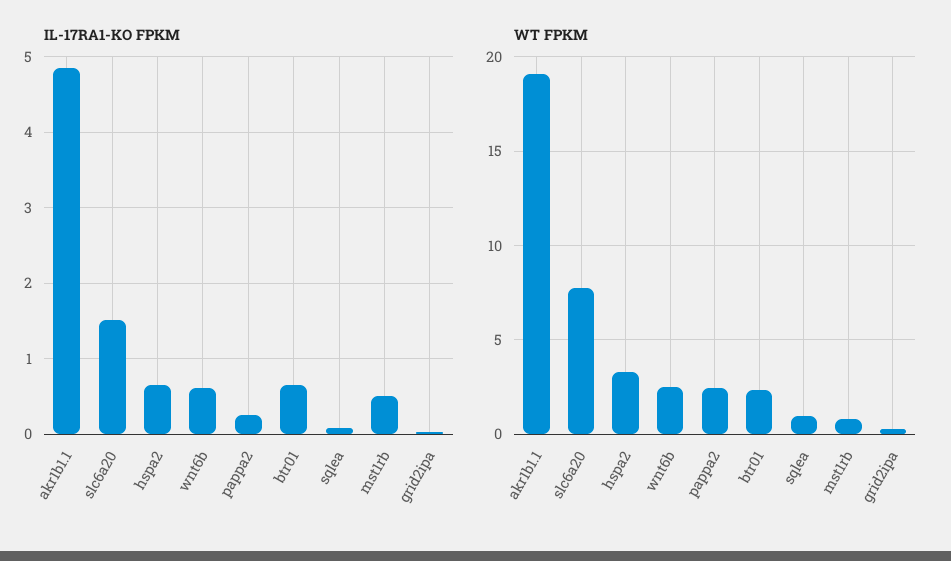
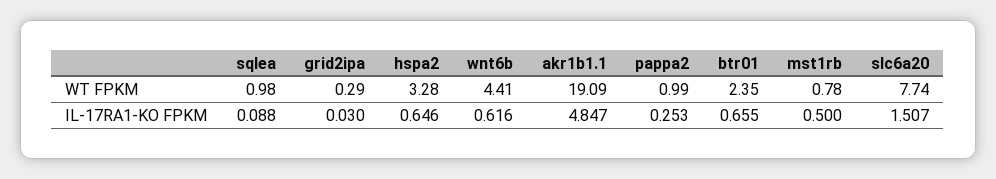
WT FPKM, wnt6b: 2.5 -> 4.41
WT FPKM, pappa2: 2.5 -> 0.99

